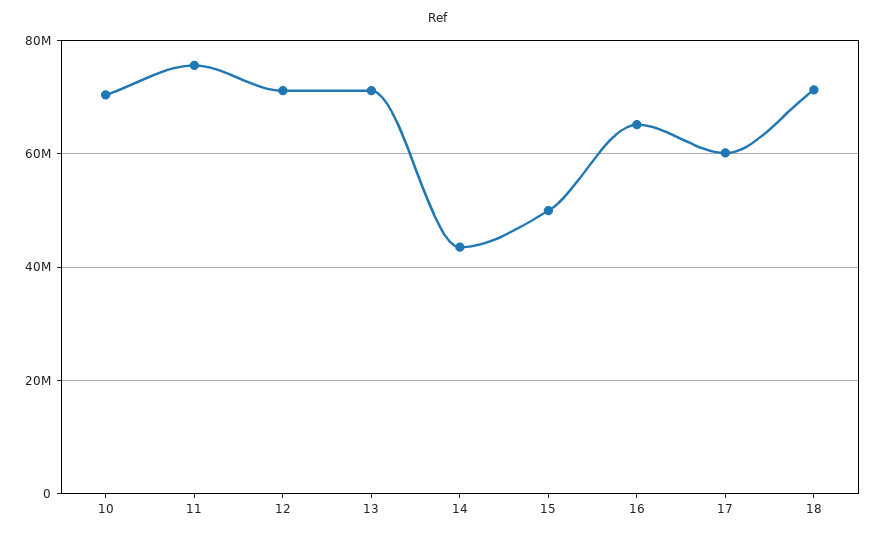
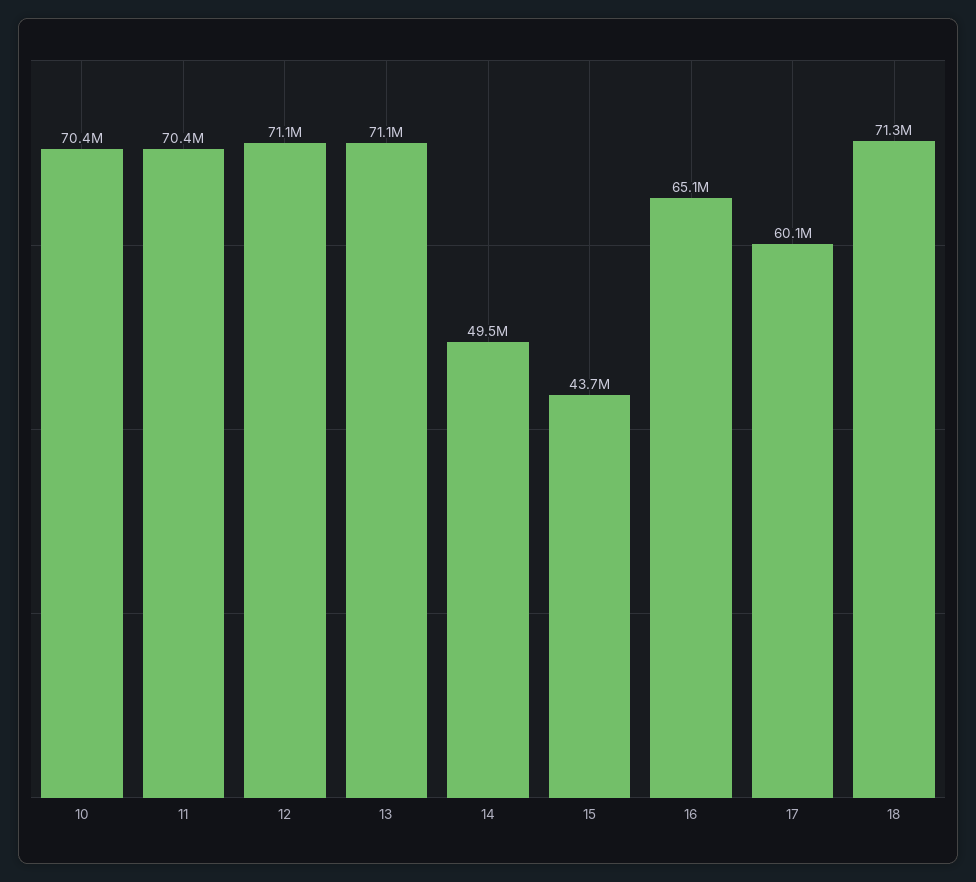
11: 76000000 -> 70400000
14: 44000000 -> 49500000
15: 50000000 -> 43700000

